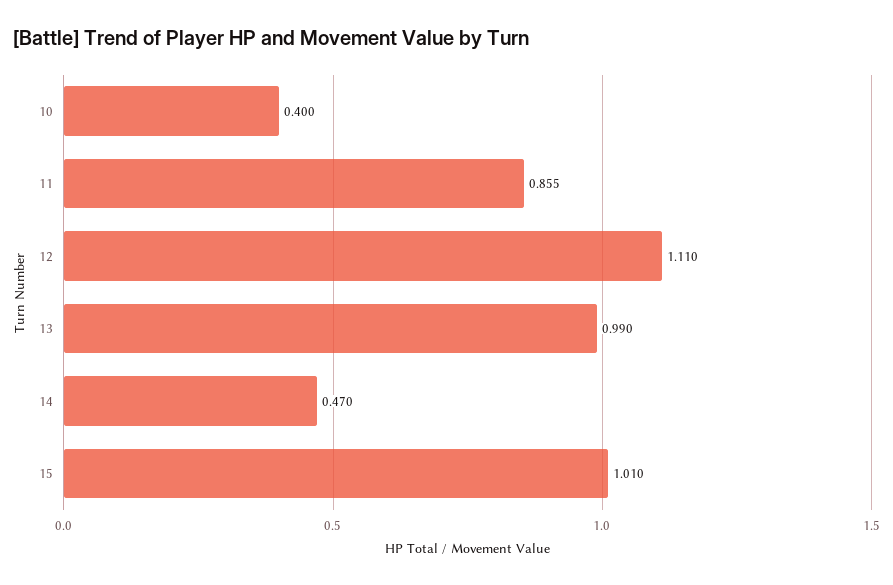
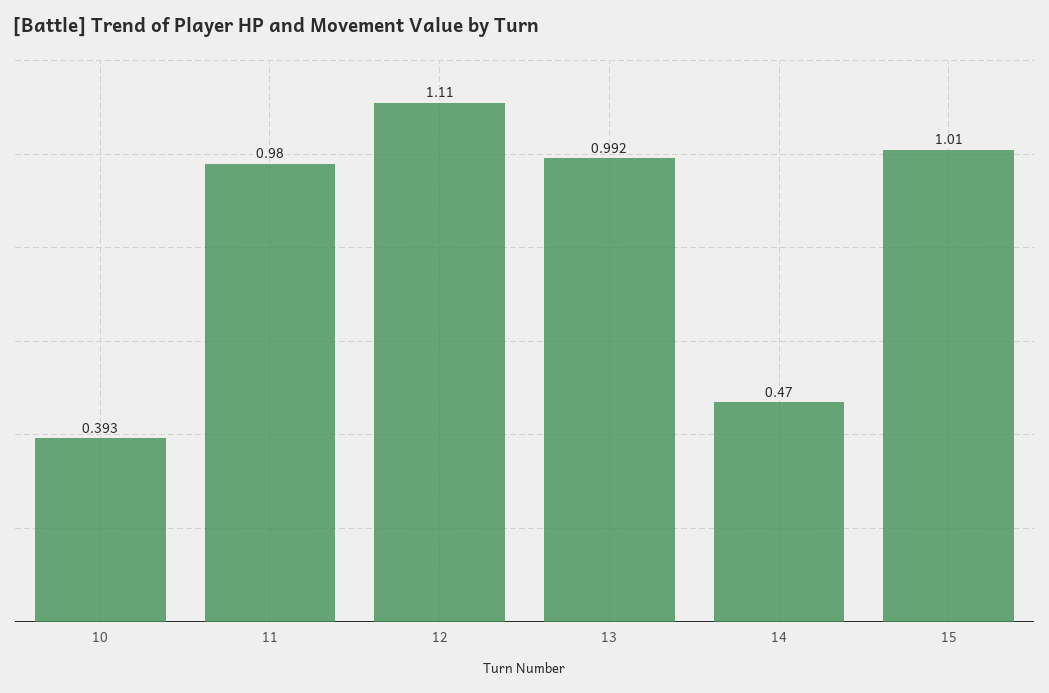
10: 0.4 -> 0.393
11: 0.855 -> 0.98
13: 0.99 -> 0.992

